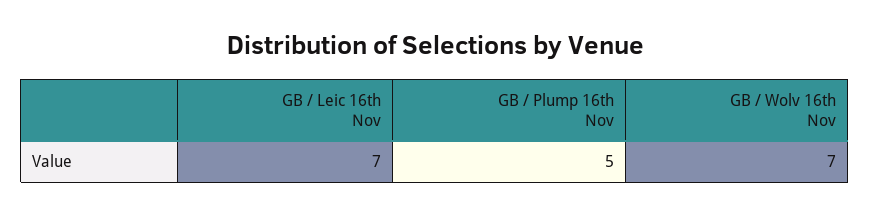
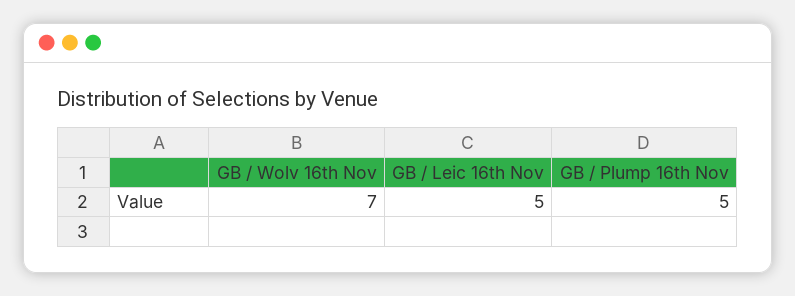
GB / Leic 16th Nov: 7 -> 5

